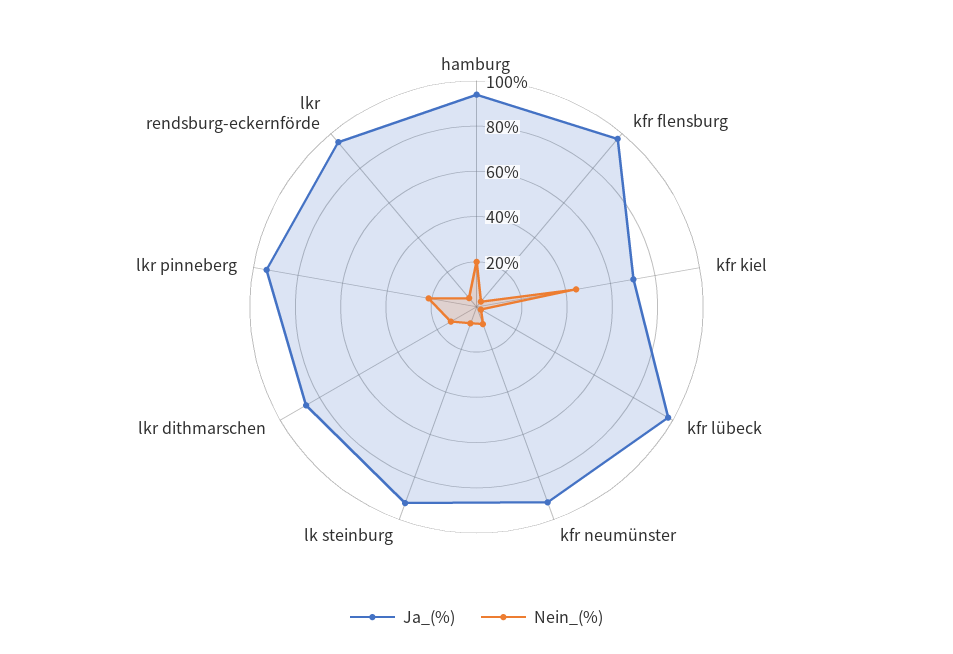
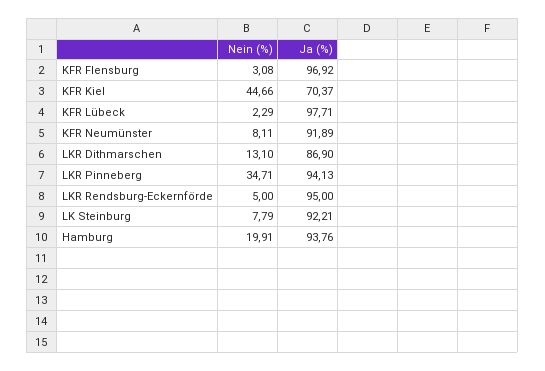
Nein_(%), lkr pinneberg: 20 -> 34.71

